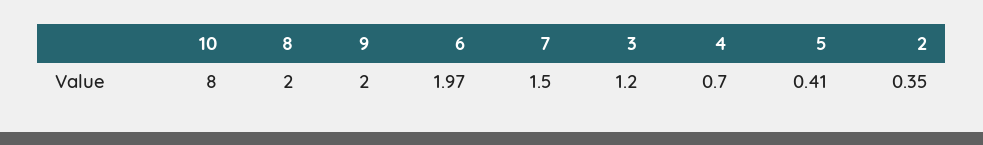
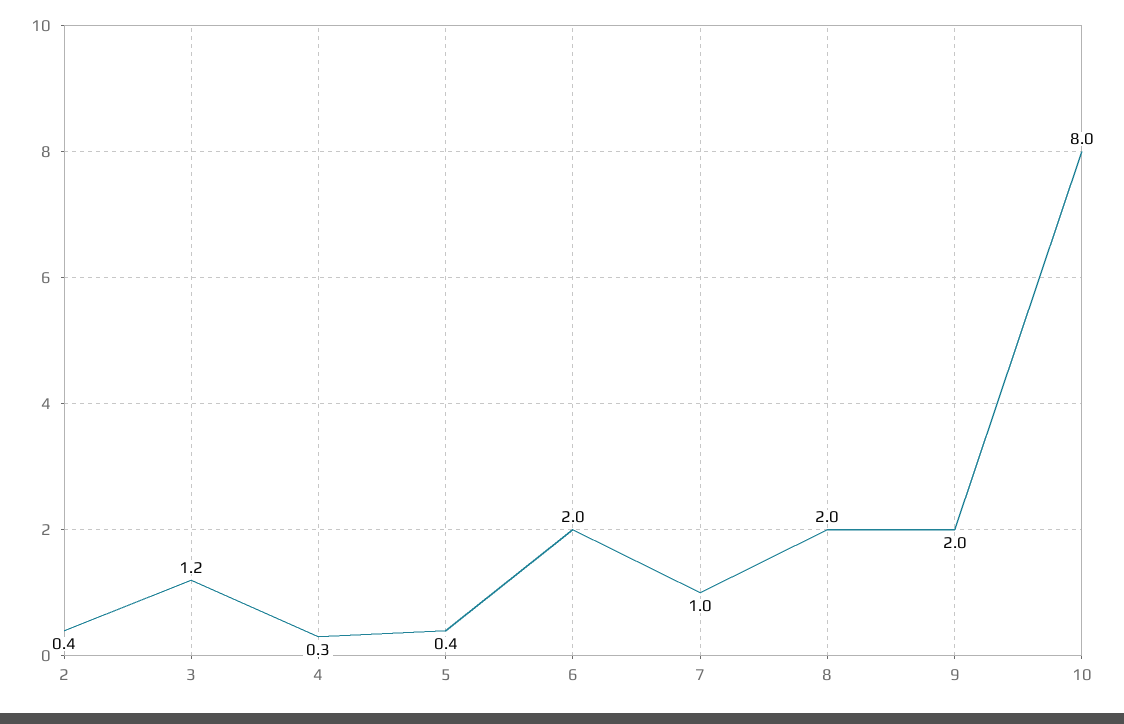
7: 1.5 -> 1
4: 0.7 -> 0.3

